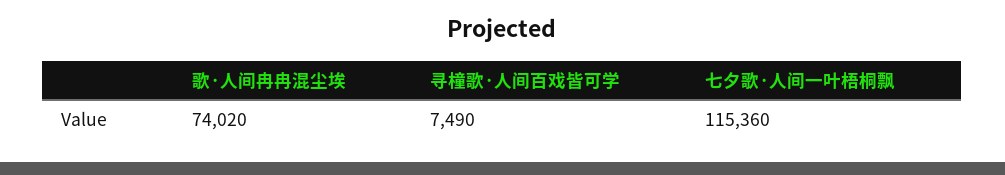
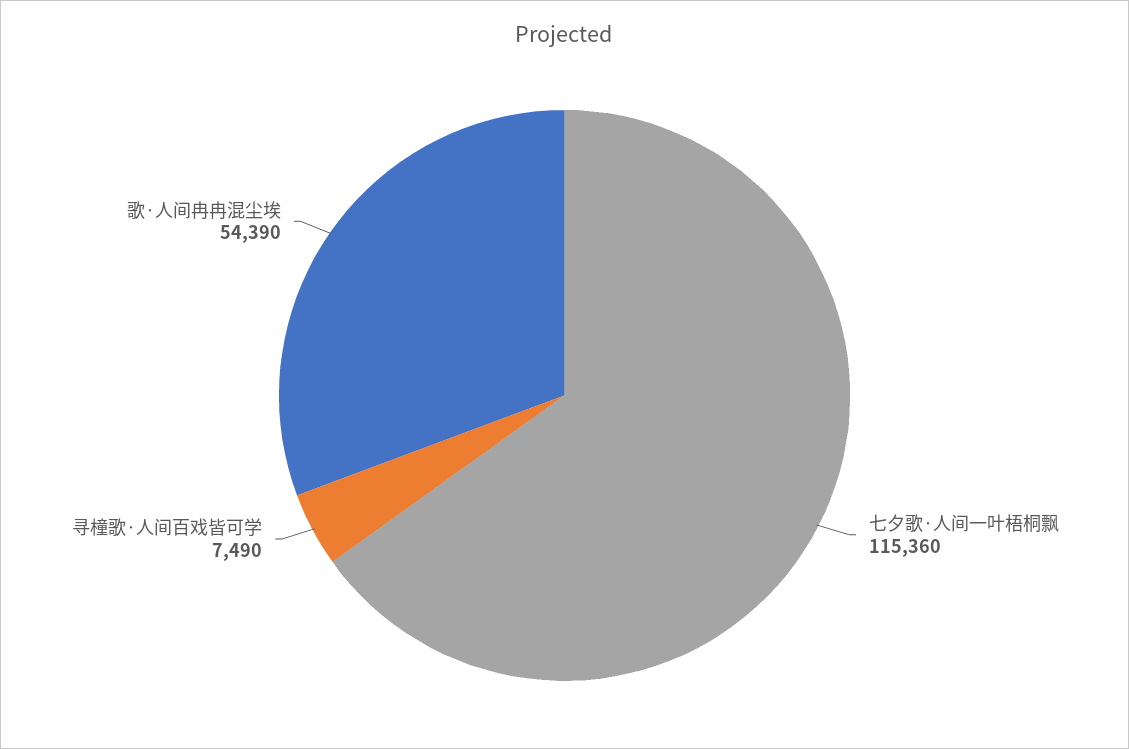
歌·人间冉冉混尘埃: 74020 -> 54390

